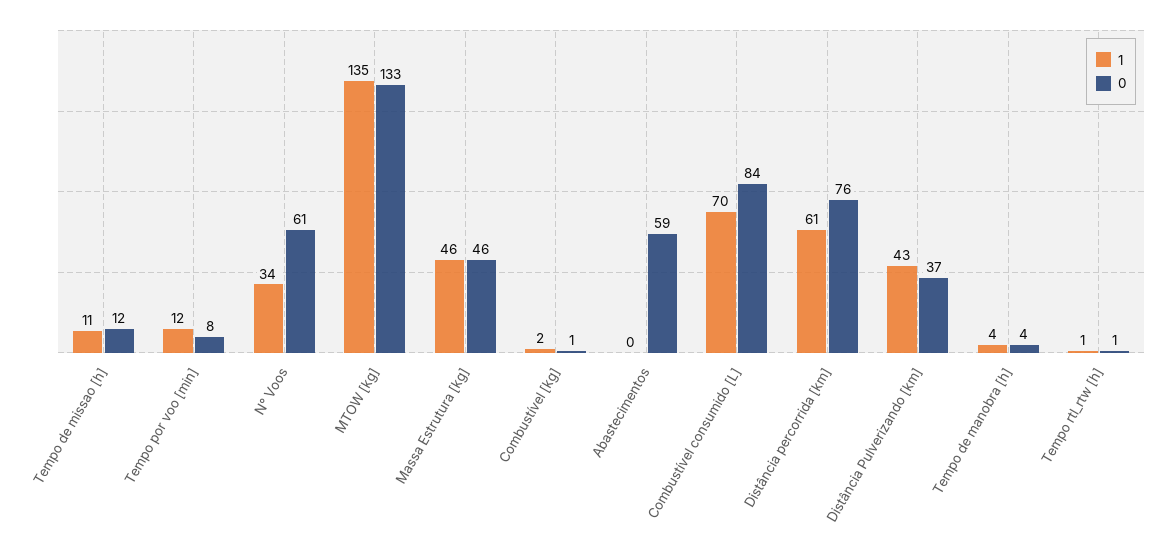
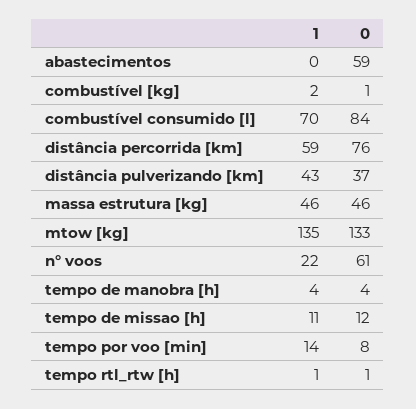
1, Tempo por voo [min]: 12 -> 14
1, N° Voos: 34 -> 22
1, Distância percorrida [km]: 61 -> 59

